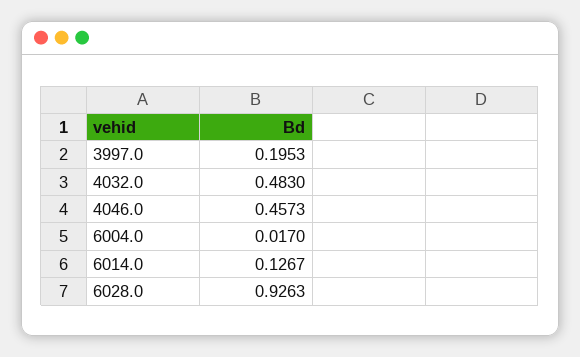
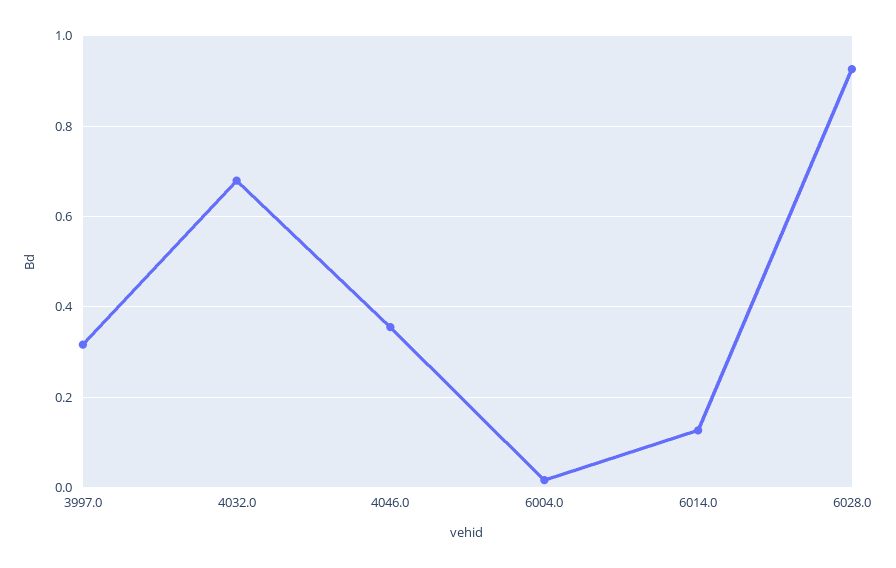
3997.0: 0.1953 -> 0.32
4032.0: 0.483 -> 0.68
4046.0: 0.4573 -> 0.36

